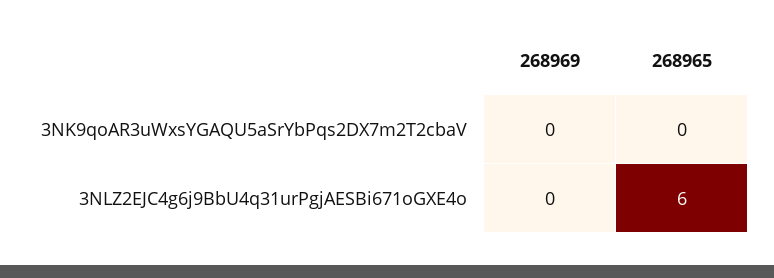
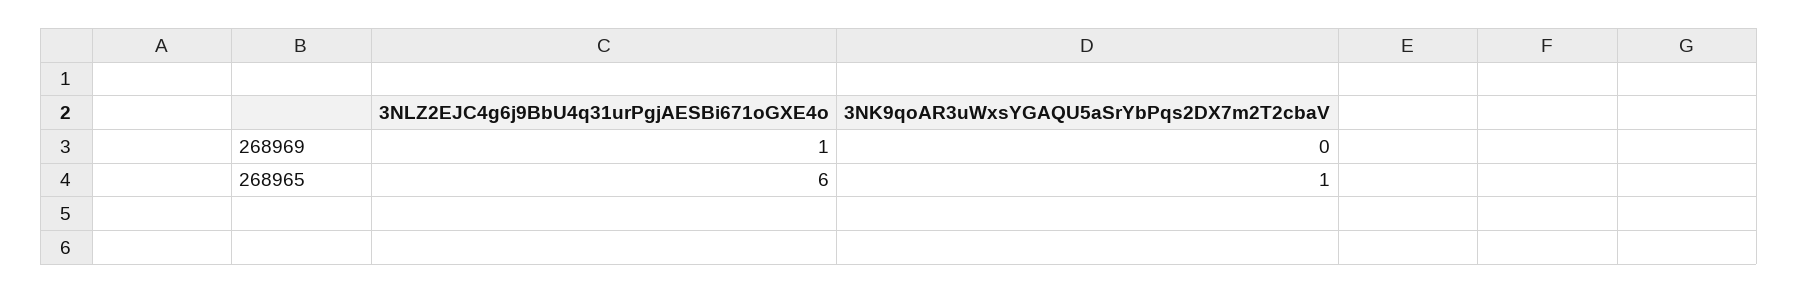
268965, 3NK9qoAR3uWxsYGAQU5aSrYbPqs2DX7m2T2cbaV: 0 -> 1
268969, 3NLZ2EJC4g6j9BbU4q31urPgjAESBi671oGXE4o: 0 -> 1

